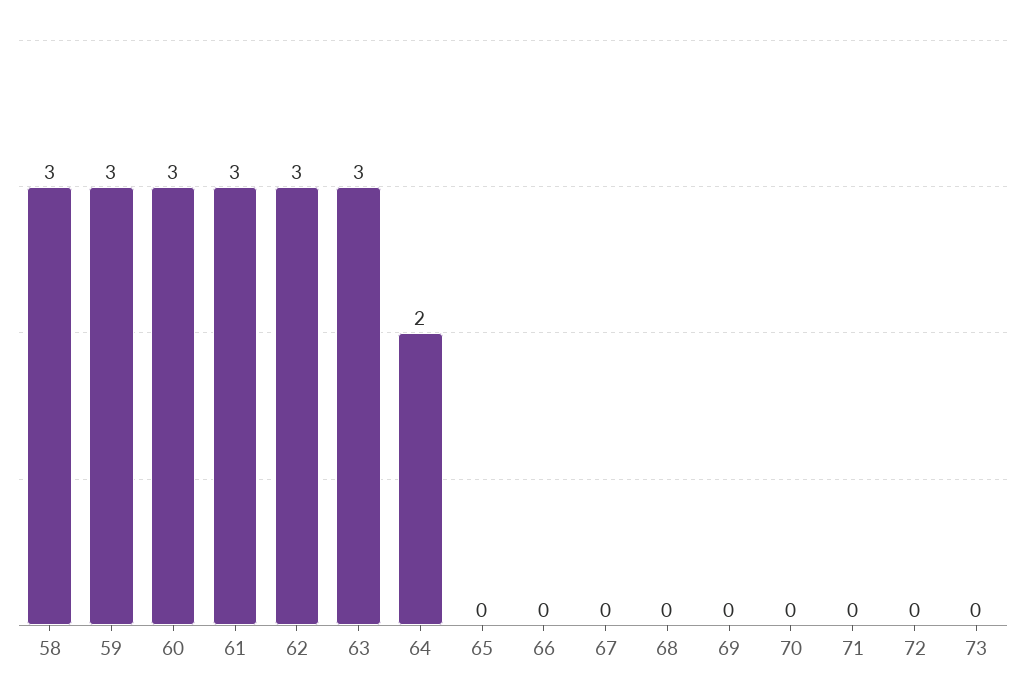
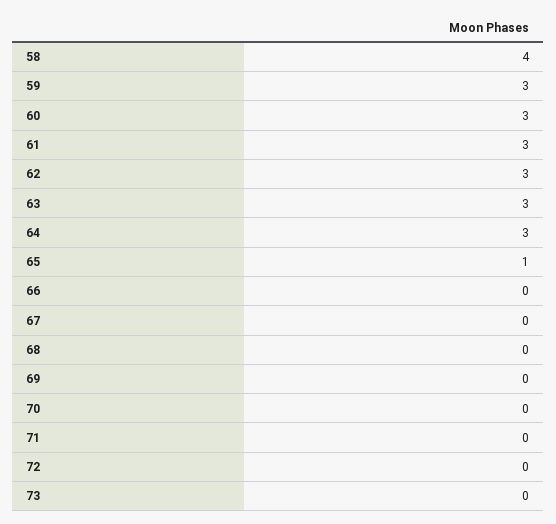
58: 3 -> 4
64: 2 -> 3
65: 0 -> 1

